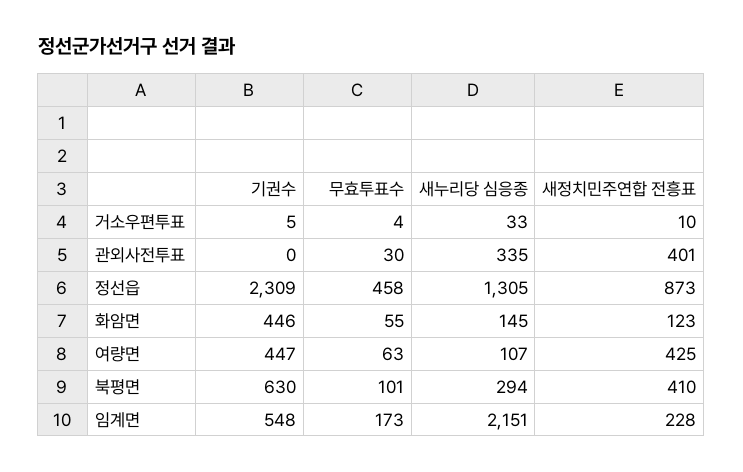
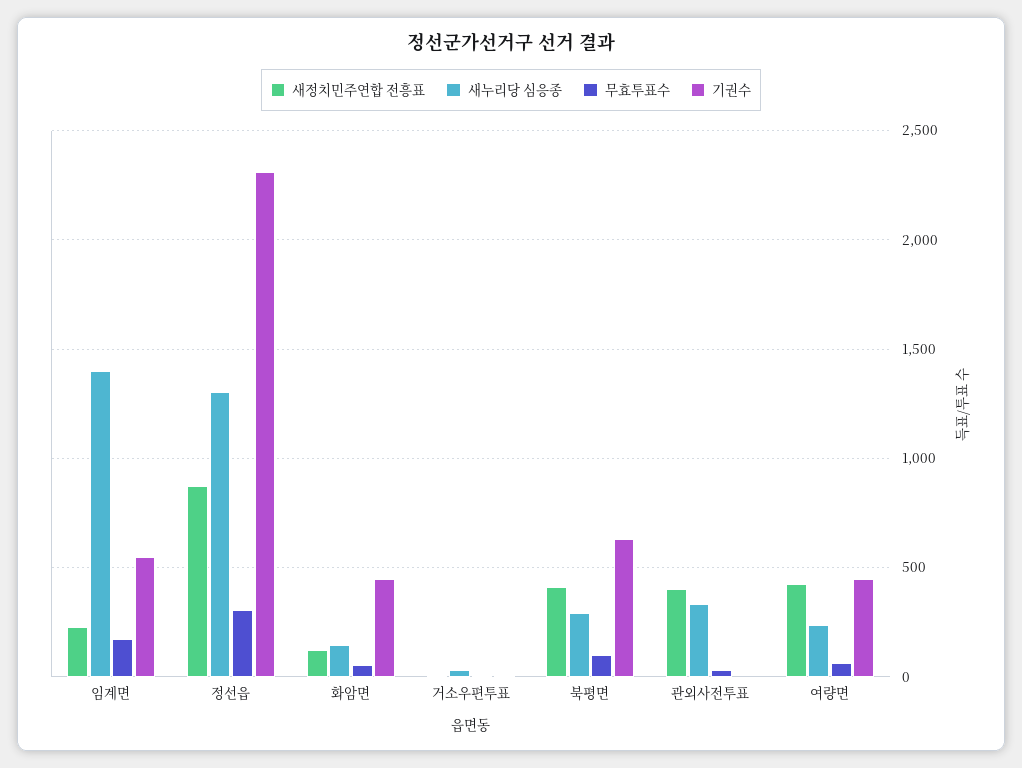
무효투표수, 정선읍: 458 -> 300
새누리당 심응종, 여량면: 107 -> 250
새누리당 심응종, 임계면: 2151 -> 1400

